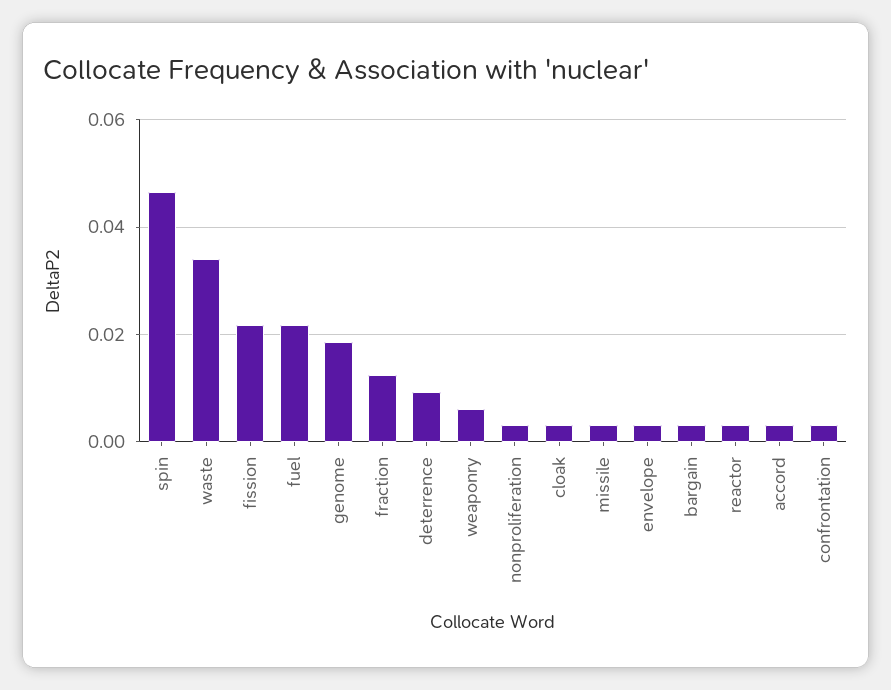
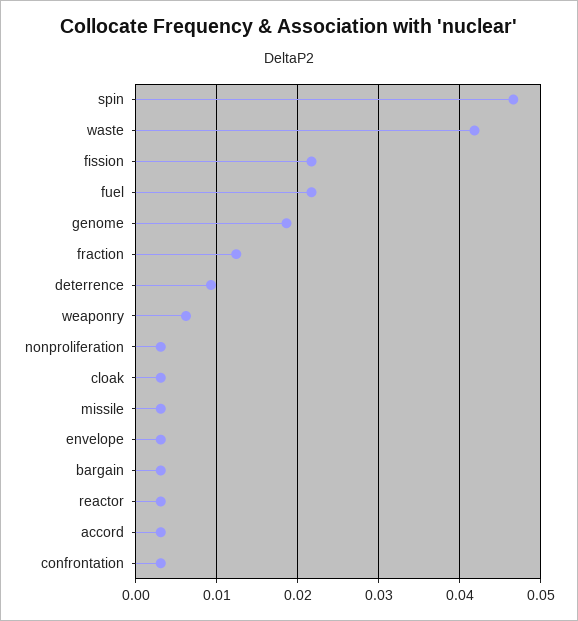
waste: 0.034 -> 0.042

